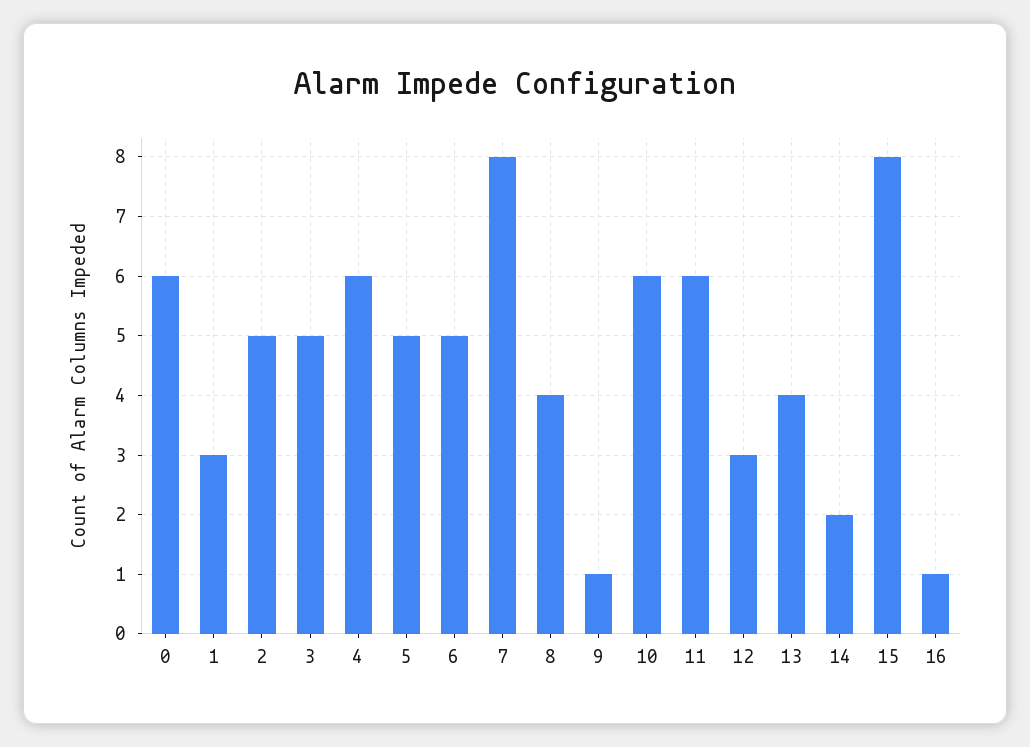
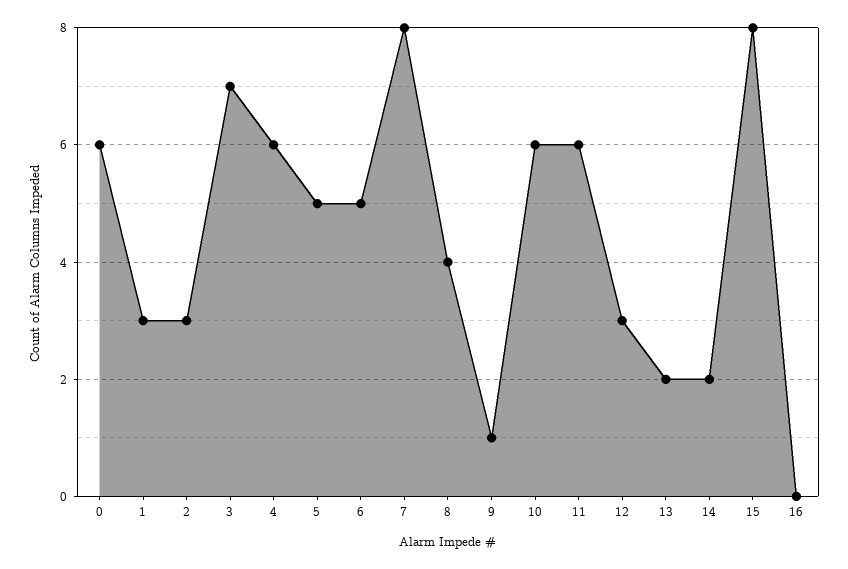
2: 5 -> 3
3: 5 -> 7
13: 4 -> 2
16: 1 -> 0

